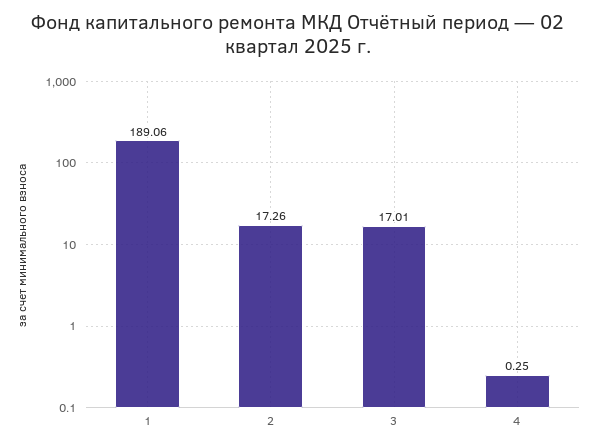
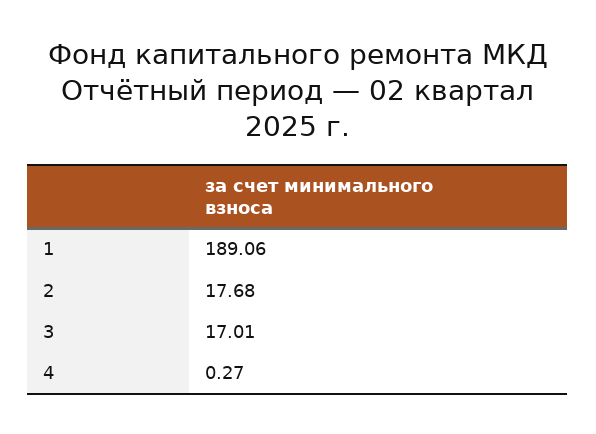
2: 17.26 -> 17.68
4: 0.25 -> 0.27

